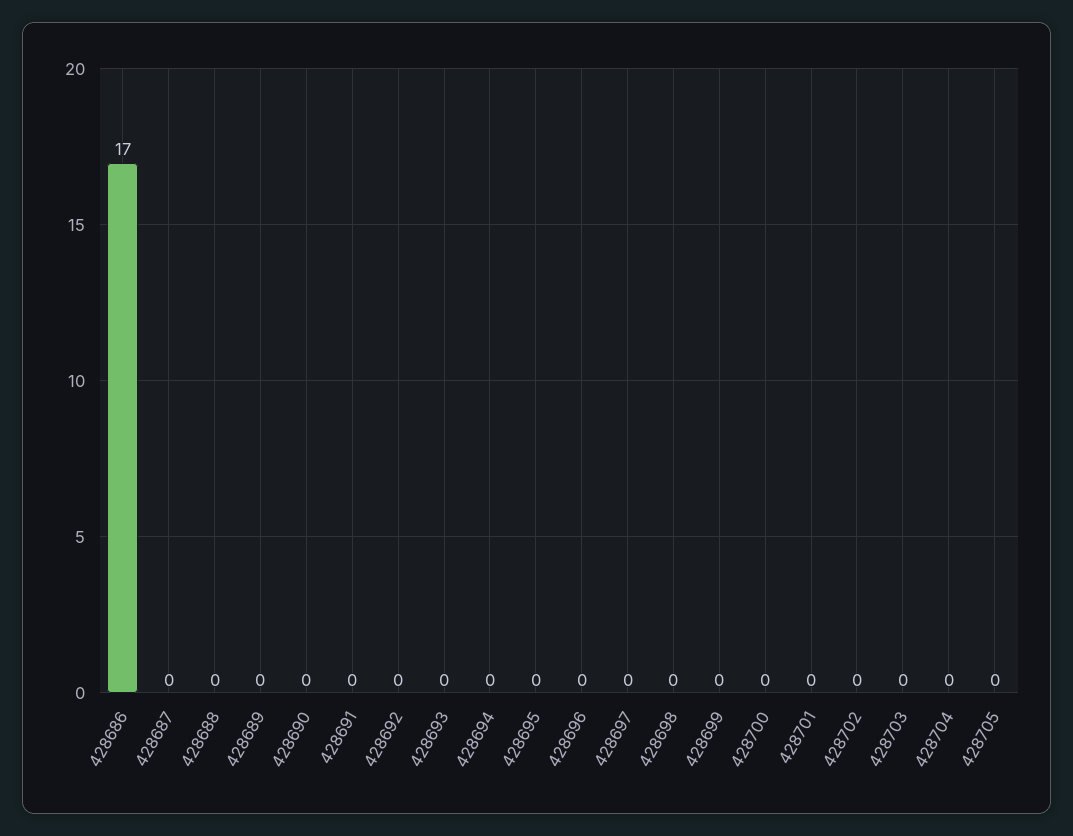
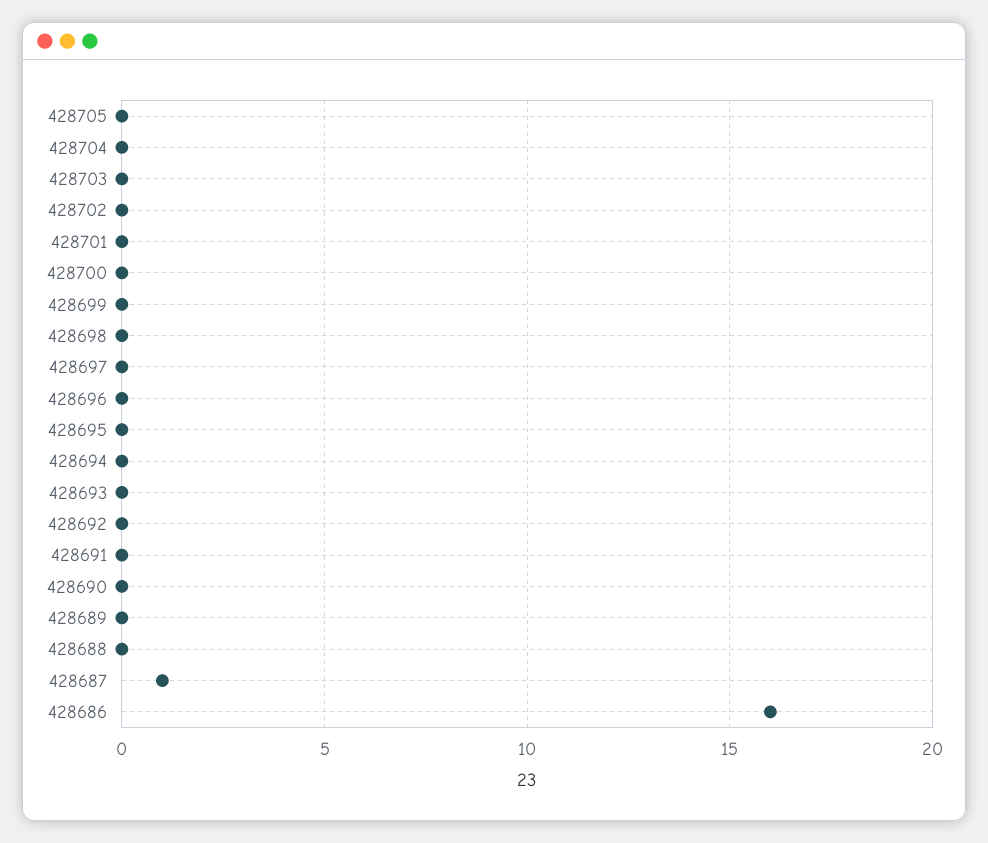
428686: 17 -> 16
428687: 0 -> 1

